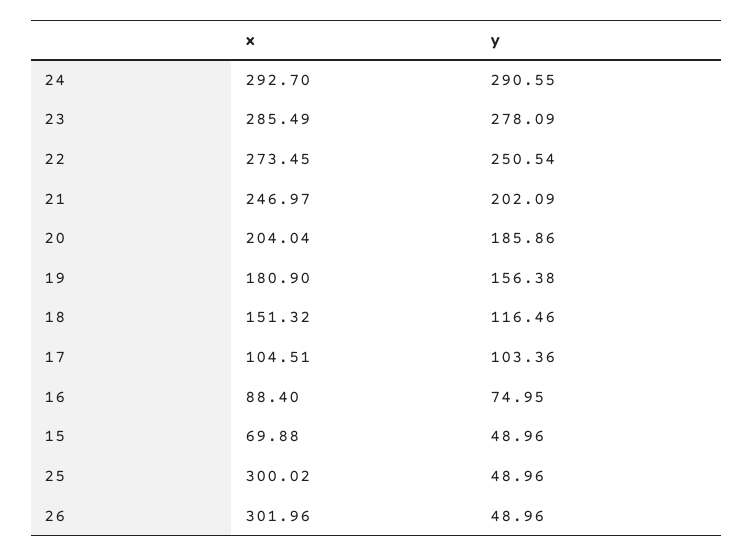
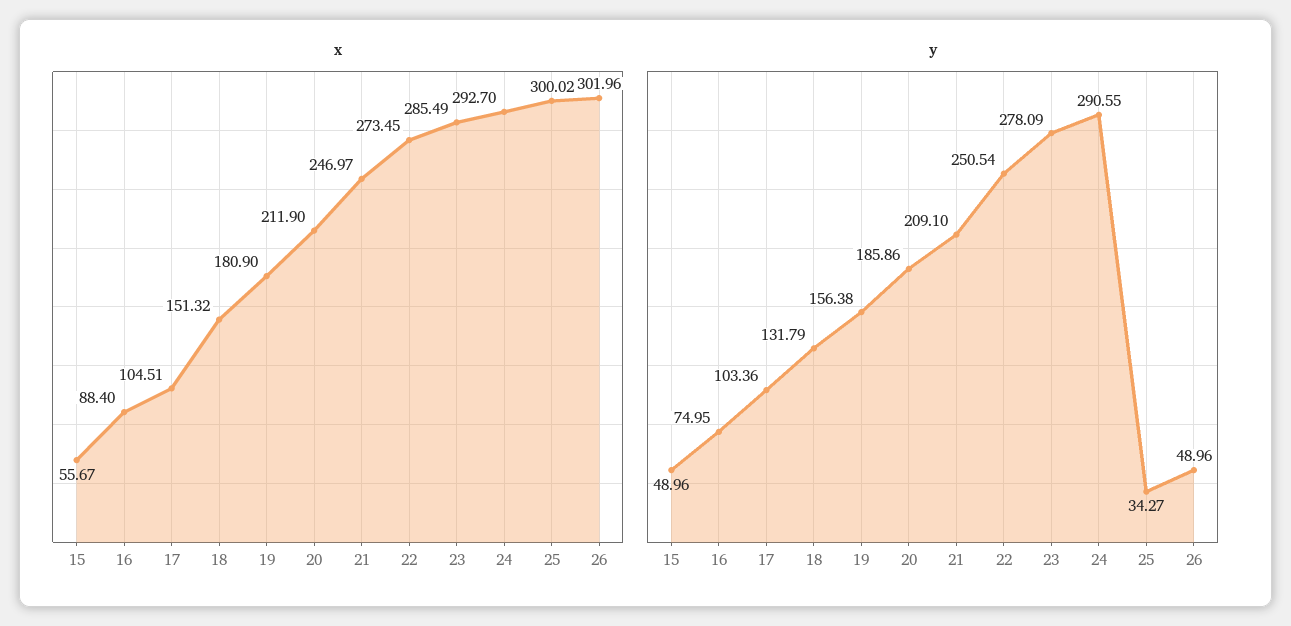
y, 21: 202.09 -> 209.1
x, 20: 204.04 -> 211.9
y, 18: 116.46 -> 131.79
x, 15: 69.88 -> 55.67
y, 25: 48.96 -> 34.27

